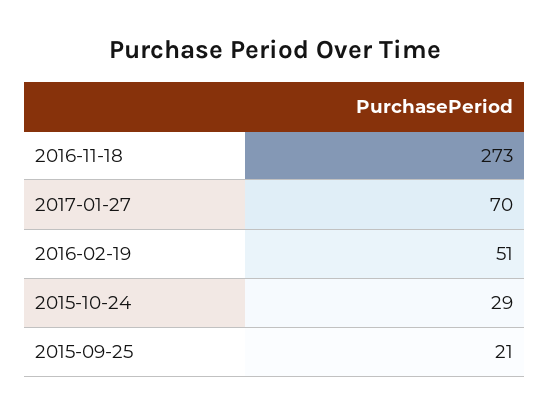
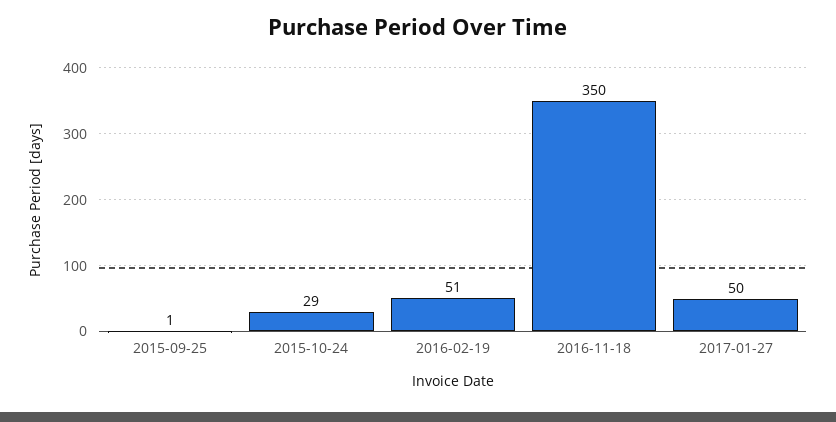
2016-11-18: 273 -> 350
2017-01-27: 70 -> 50
2015-09-25: 21 -> 1

